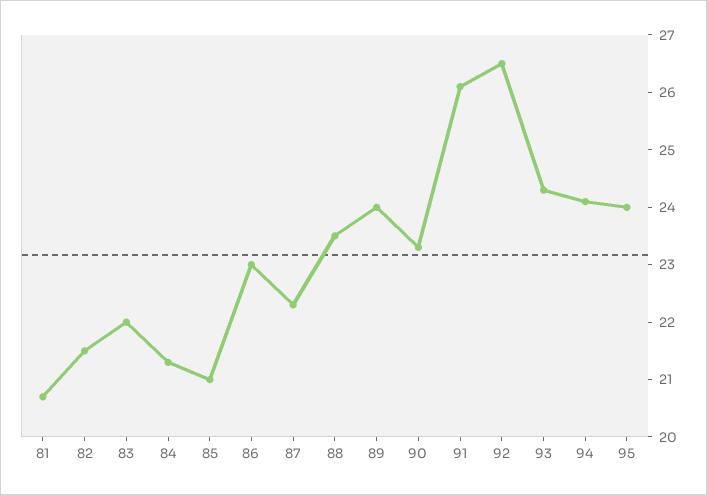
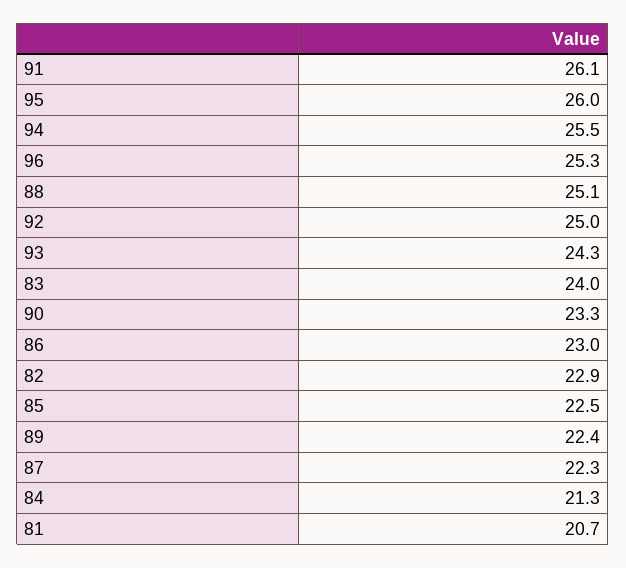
82: 21.5 -> 22.9
83: 22 -> 24
85: 21 -> 22.5
88: 23.5 -> 25.1
89: 24 -> 22.4
92: 26.5 -> 25
94: 24 -> 25.5
95: 24 -> 26
96: none -> 25.3

